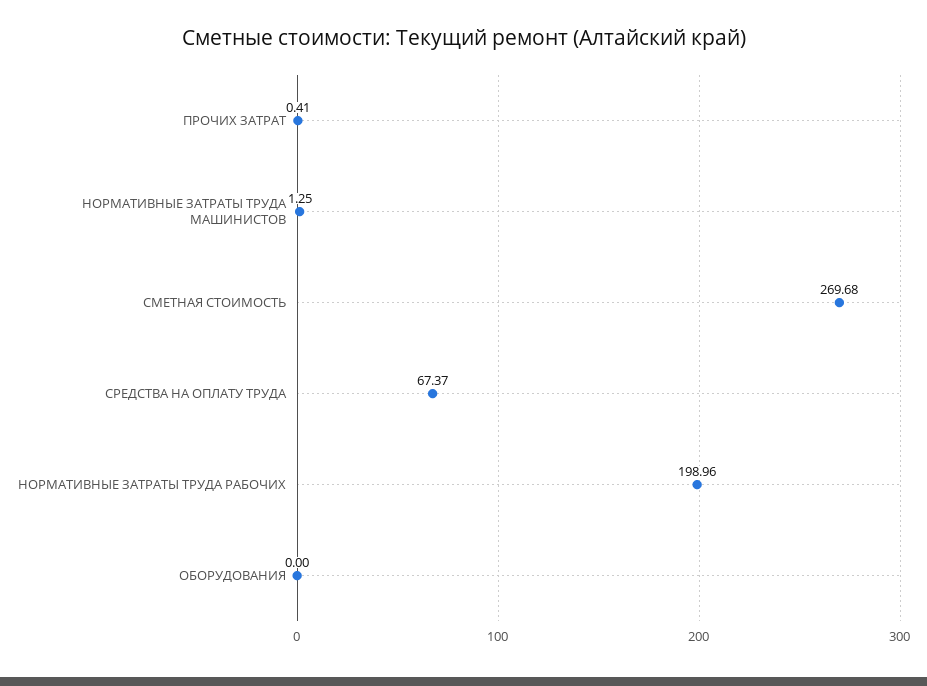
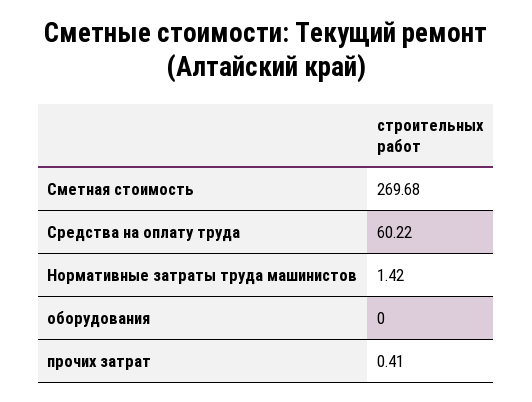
НОРМАТИВНЫЕ ЗАТРАТЫ ТРУДА МАШИНИСТОВ: 1.25 -> 1.42
СРЕДСТВА НА ОПЛАТУ ТРУДА: 67.37 -> 60.22
НОРМАТИВНЫЕ ЗАТРАТЫ ТРУДА РАБОЧИХ: 198.96 -> none

